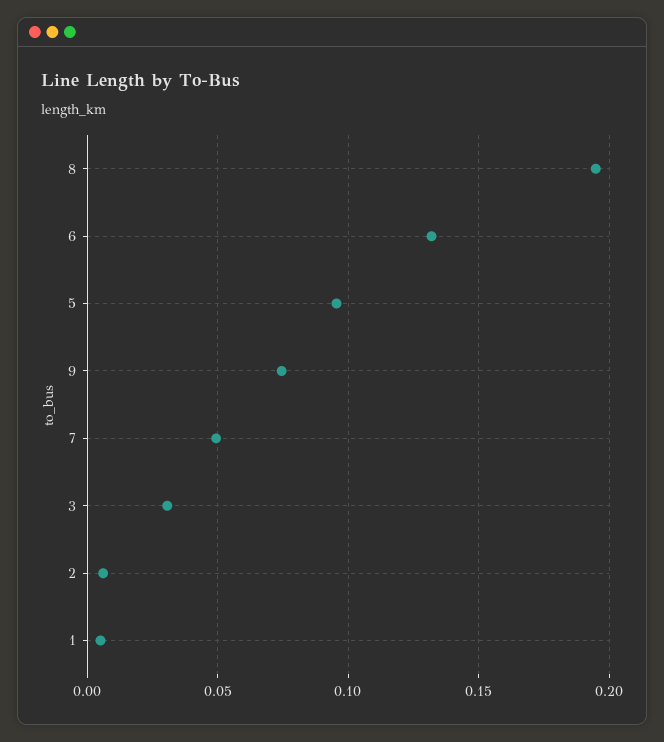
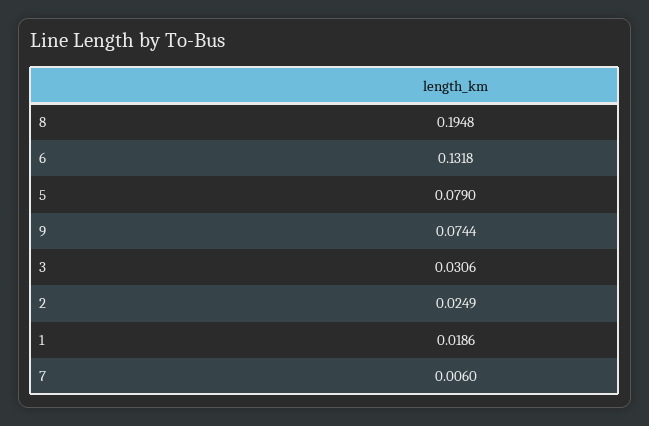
5: 0.095 -> 0.079
7: 0.05 -> 0.006
2: 0.005 -> 0.0249
1: 0.005 -> 0.0186

